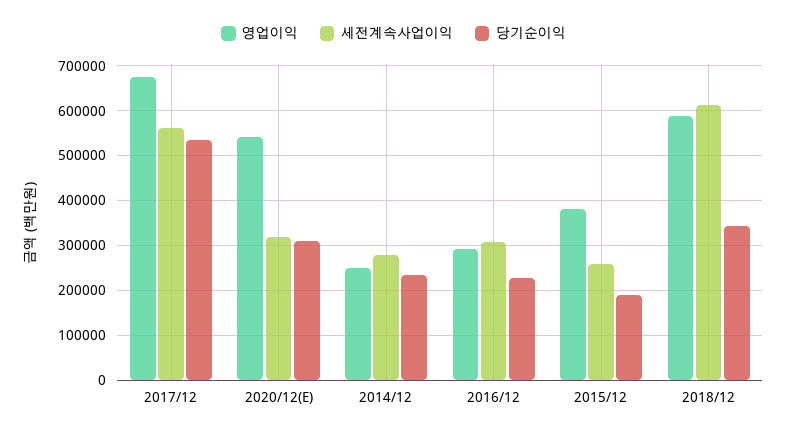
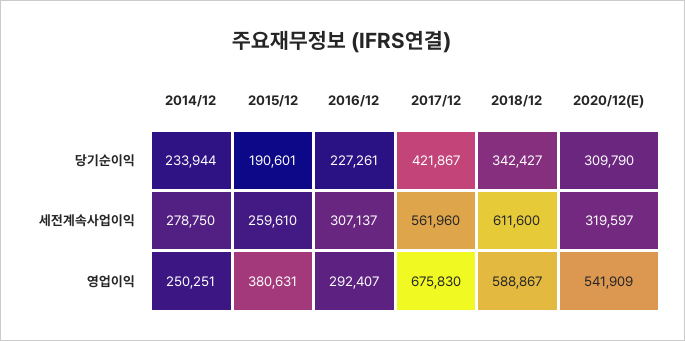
당기순이익, 2017/12: 540000 -> 421867

